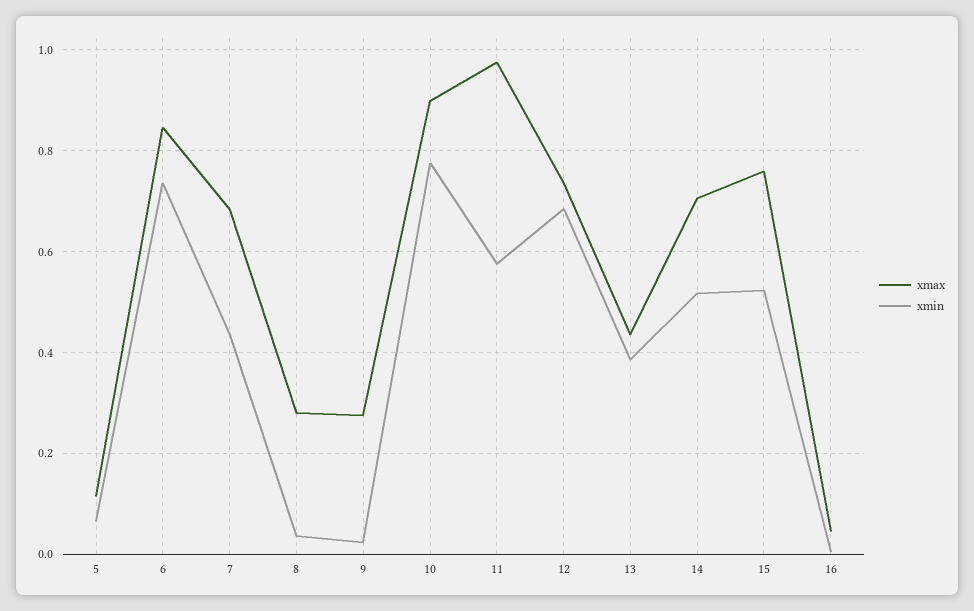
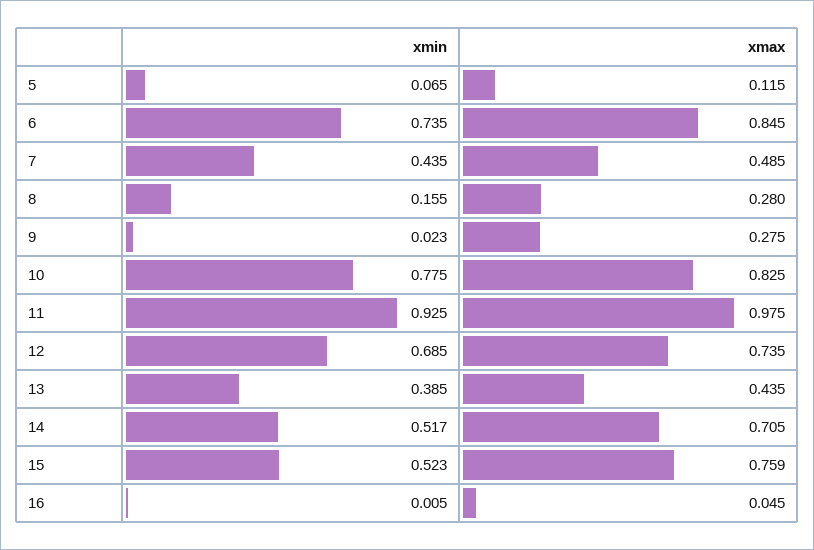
xmax, 7: 0.68 -> 0.485
xmin, 8: 0.04 -> 0.155
xmax, 10: 0.9 -> 0.825
xmin, 11: 0.58 -> 0.925

